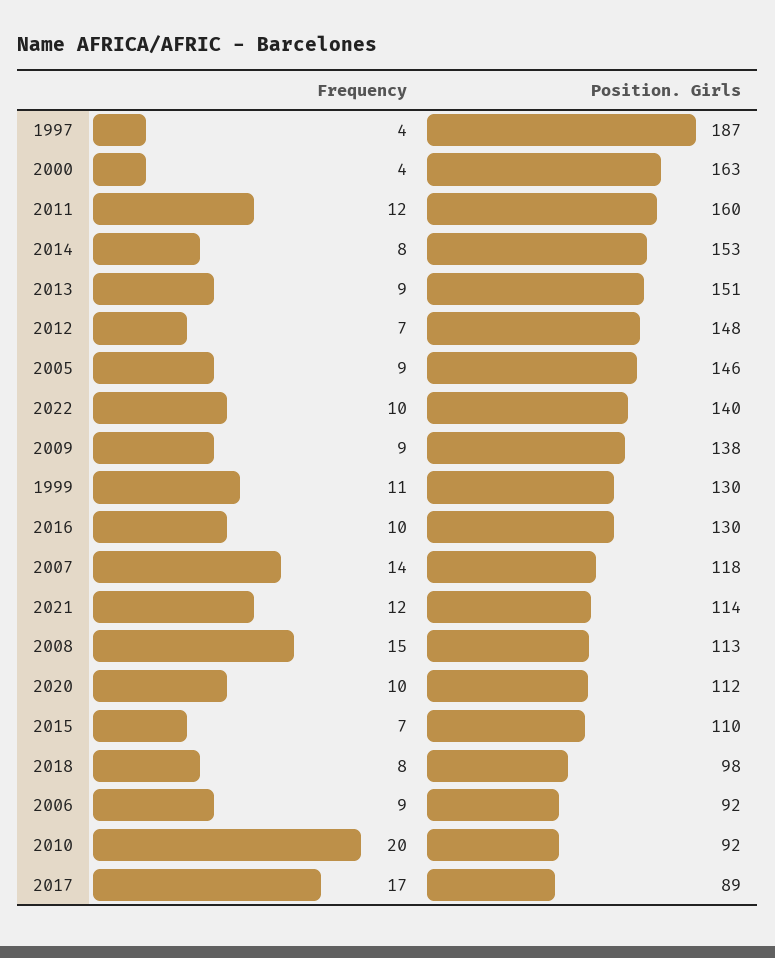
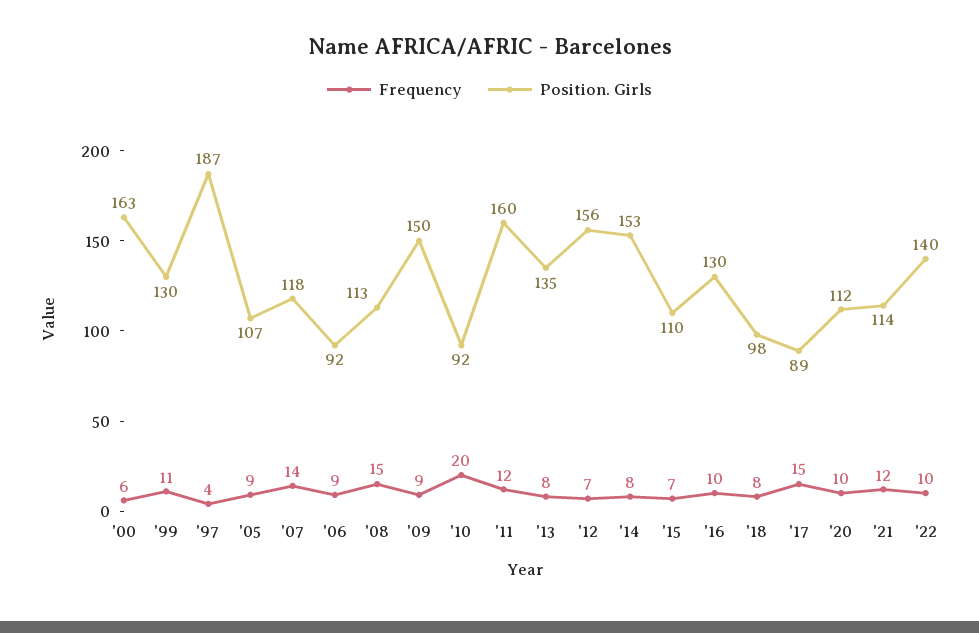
Frequency, 2000: 4 -> 6
Frequency, 2013: 9 -> 8
Position. Girls, 2013: 151 -> 135
Position. Girls, 2012: 148 -> 156
Position. Girls, 2005: 146 -> 107
Position. Girls, 2009: 138 -> 150
Frequency, 2017: 17 -> 15

